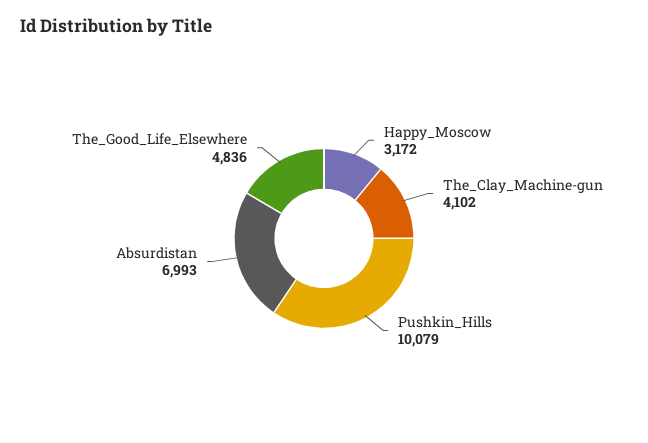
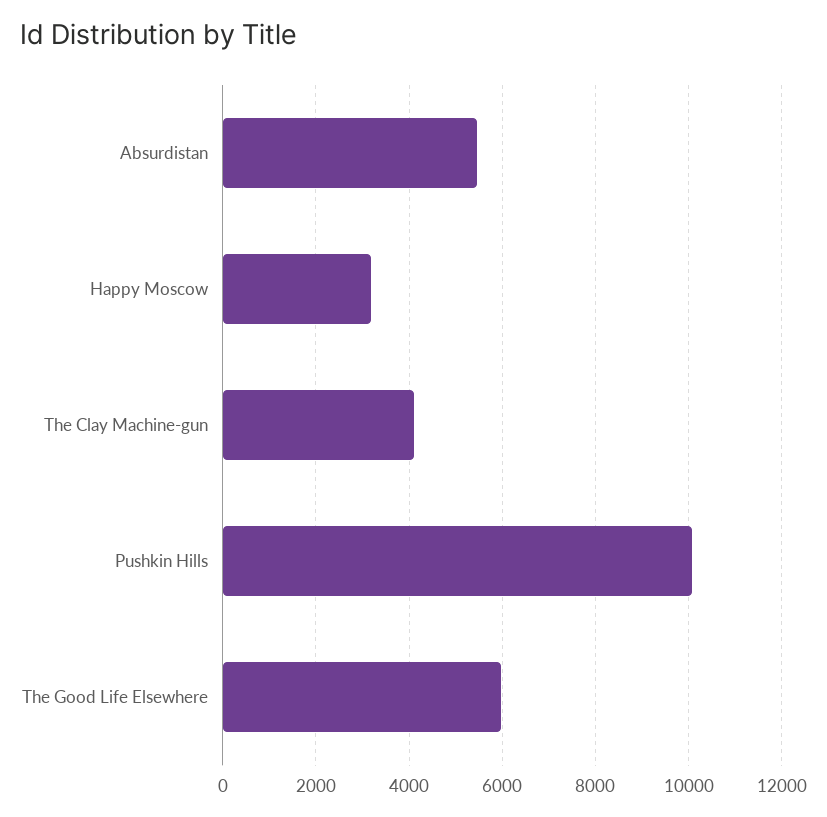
Absurdistan: 6993 -> 5400
The_Good_Life_Elsewhere: 4836 -> 6000

